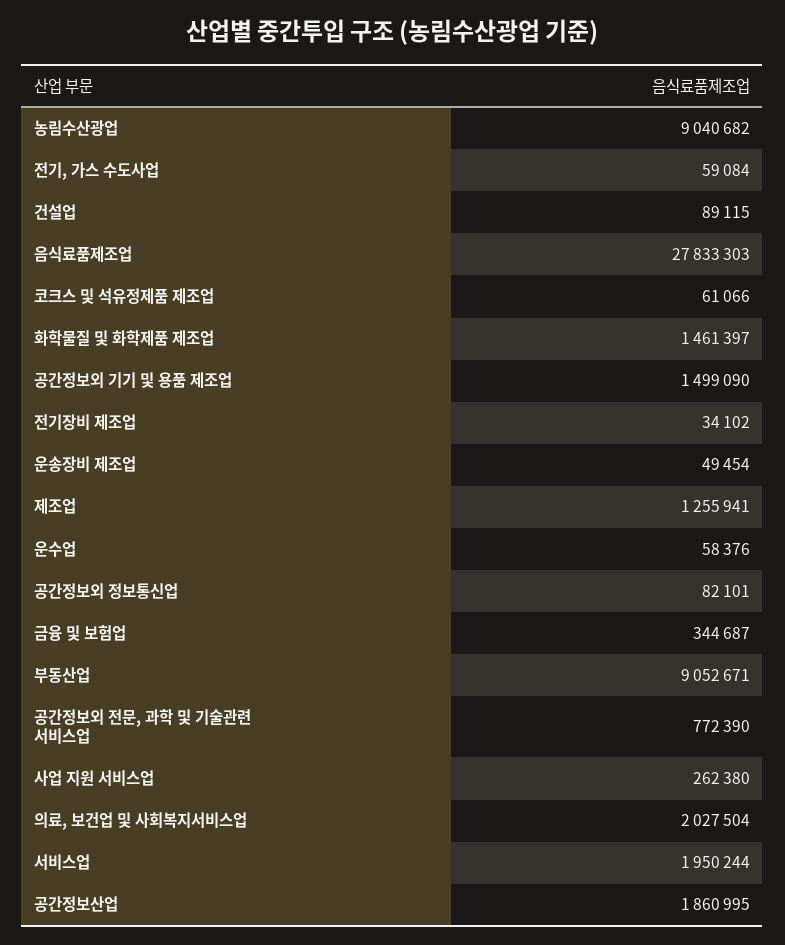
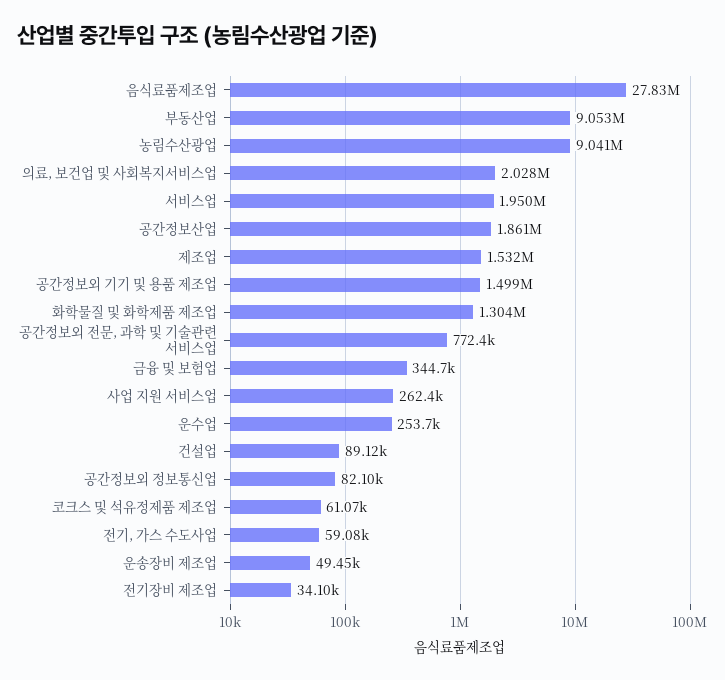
화학물질 및 화학제품 제조업: 1461397 -> 1304000
제조업: 1255941 -> 1532000
운수업: 58376 -> 253700

